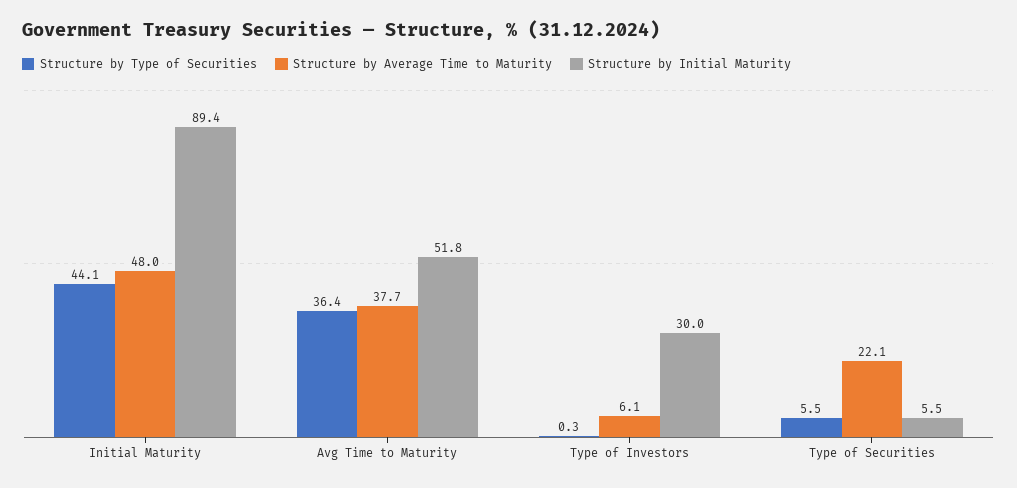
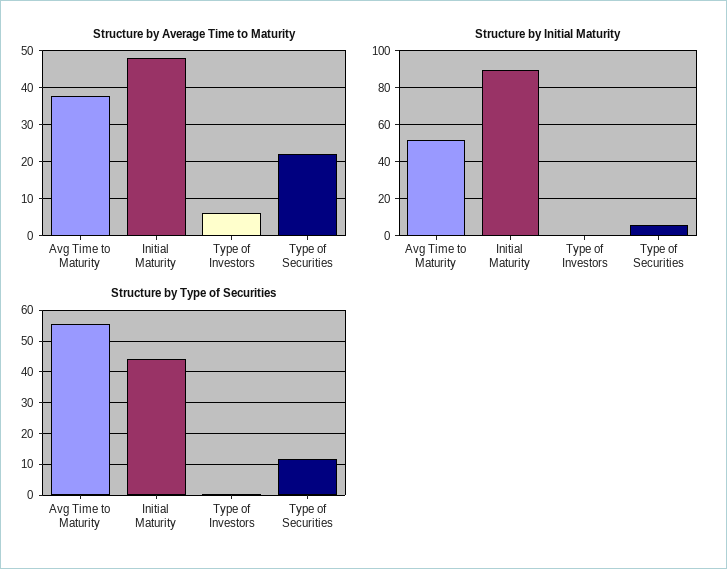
Structure by Type of Securities, Avg Time to Maturity: 36.4 -> 56
Structure by Initial Maturity, Type of Investors: 30 -> 0
Structure by Type of Securities, Type of Securities: 5.5 -> 12

